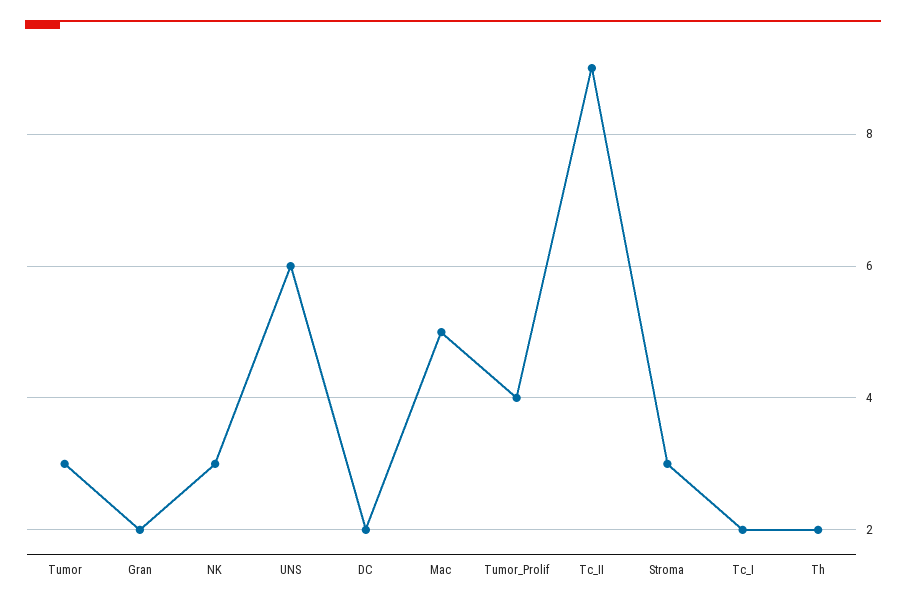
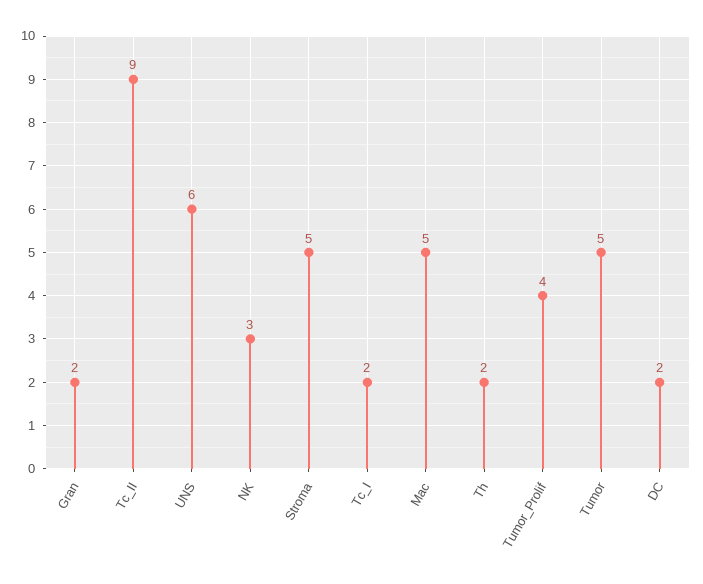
Tumor: 3 -> 5
Stroma: 3 -> 5

